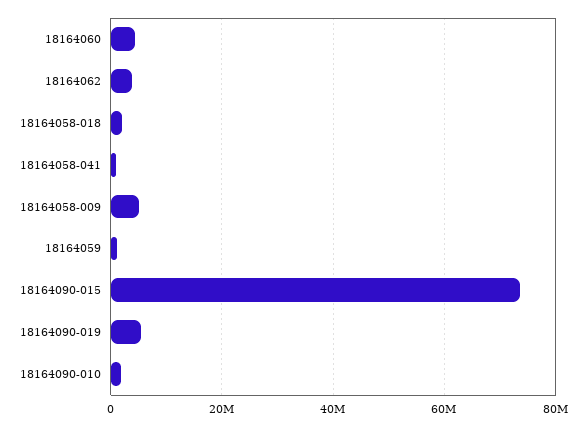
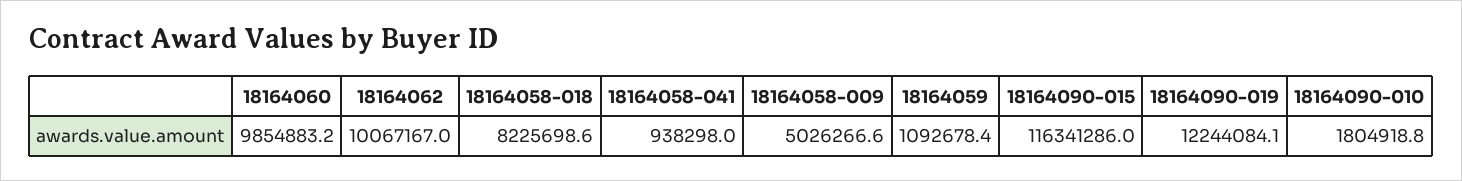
18164060: 4000000 -> 9854883.2
18164062: 4000000 -> 10067167
18164058-018: 2000000 -> 8225698.6
18164090-015: 74000000 -> 116341286
18164090-019: 6000000 -> 12244084.1

